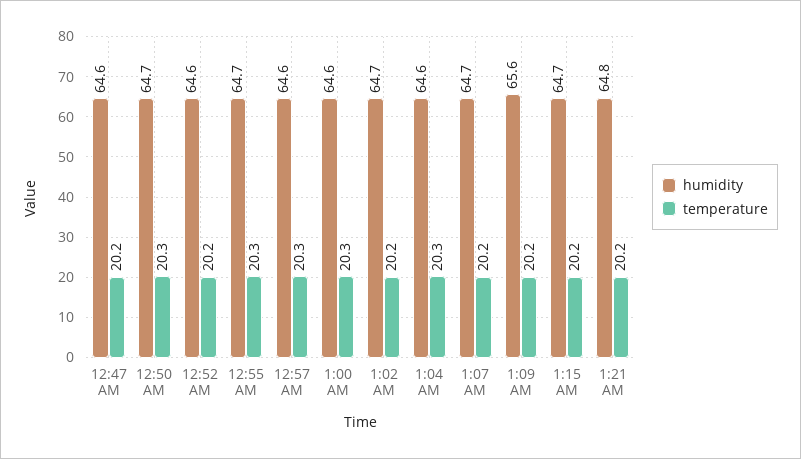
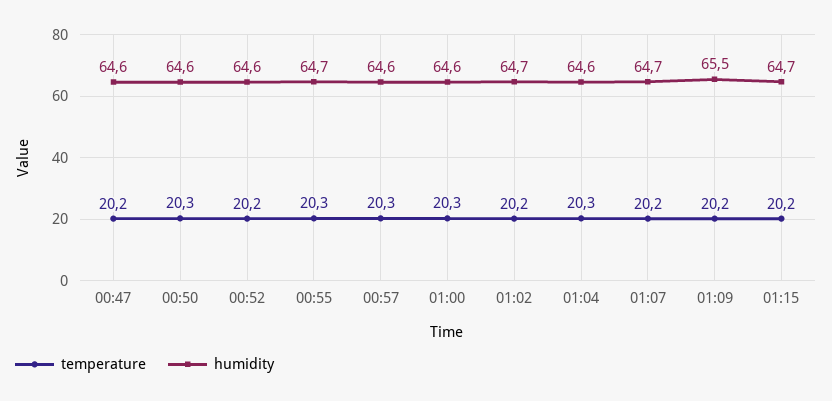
humidity, 12:50 AM: 64.7 -> 64.6
humidity, 1:09 AM: 65.6 -> 65.5
humidity, 1:21 AM: 64.8 -> none
temperature, 1:21 AM: 20.2 -> none

